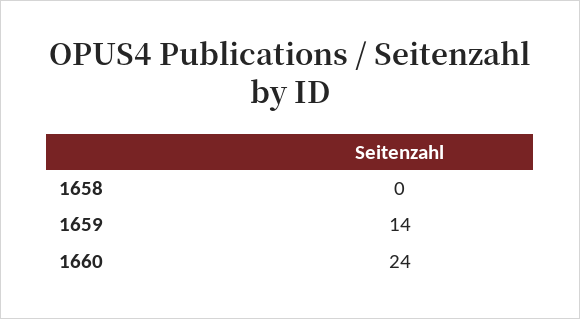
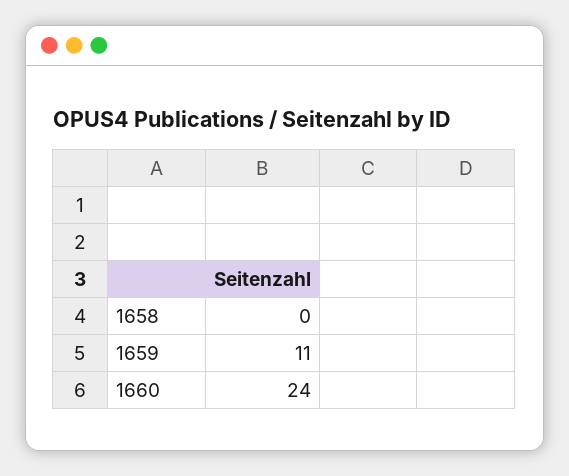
1659: 14 -> 11

